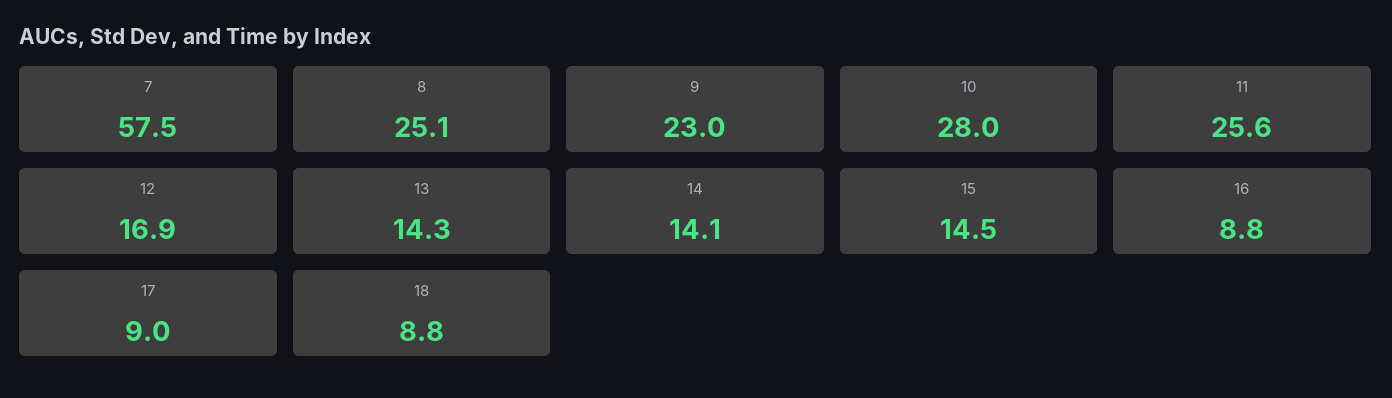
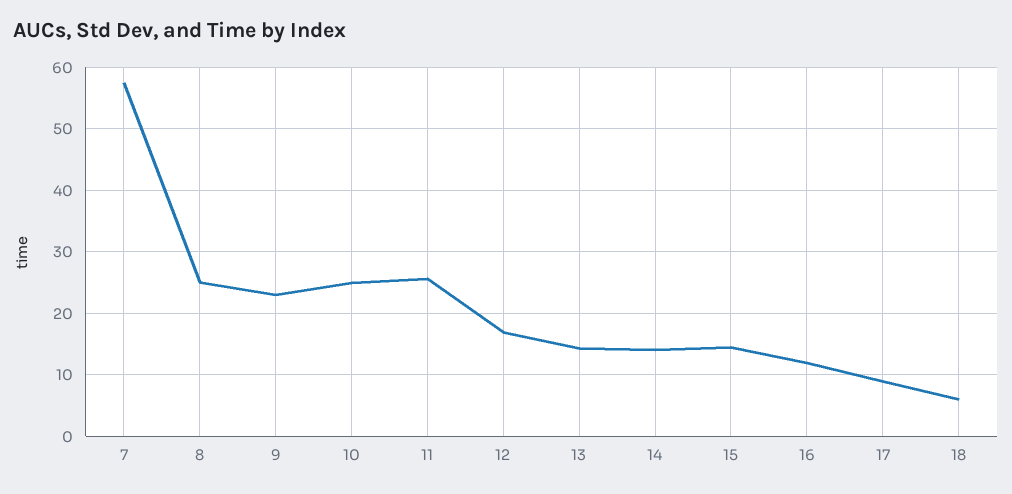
10: 28 -> 25
16: 8.8 -> 12
18: 8.8 -> 6

